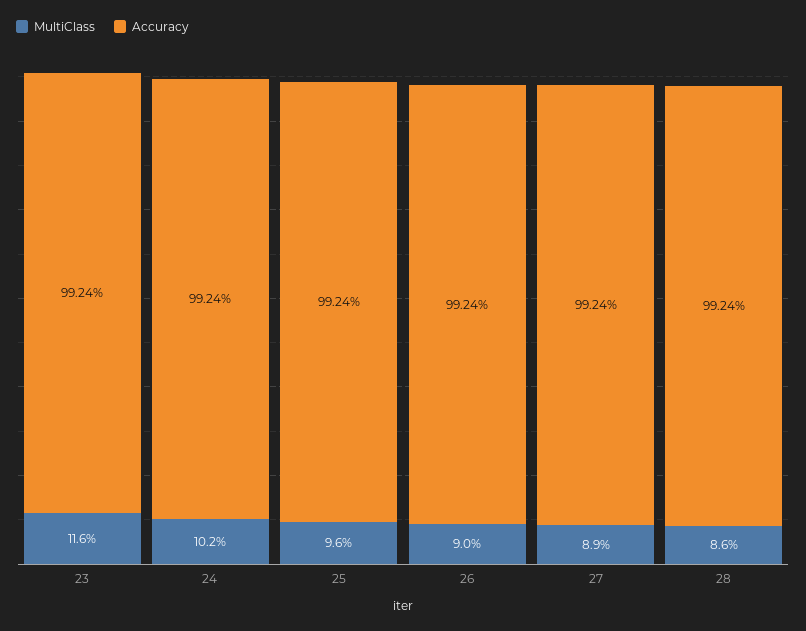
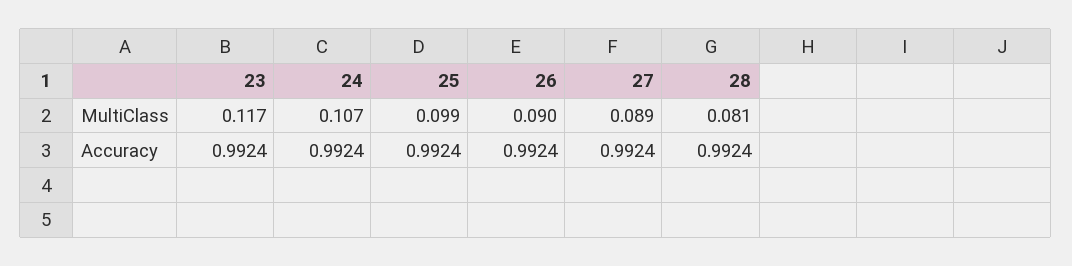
MultiClass, 23: 0.116 -> 0.117
MultiClass, 24: 0.102 -> 0.107
MultiClass, 25: 0.096 -> 0.099
MultiClass, 28: 0.086 -> 0.081

